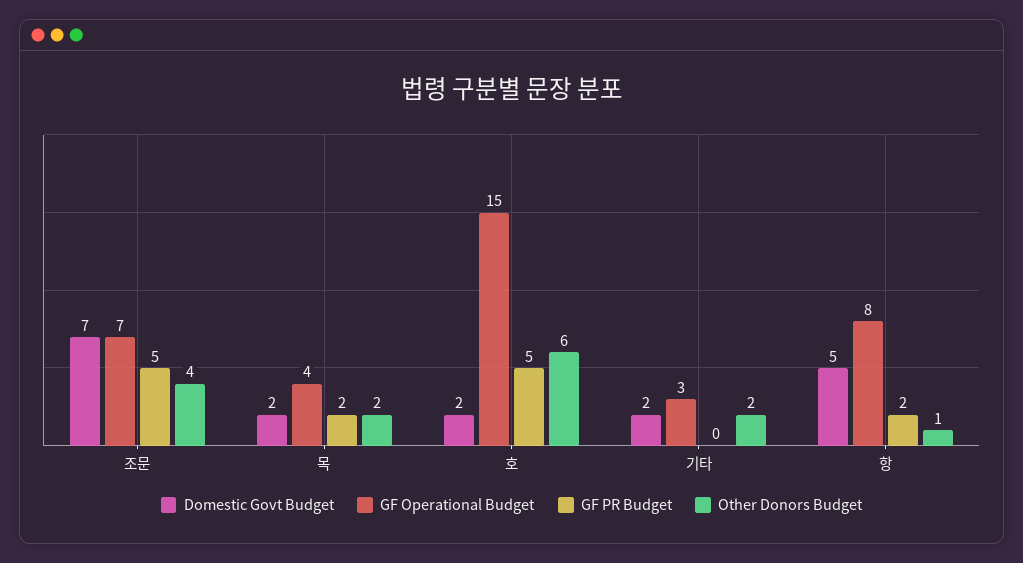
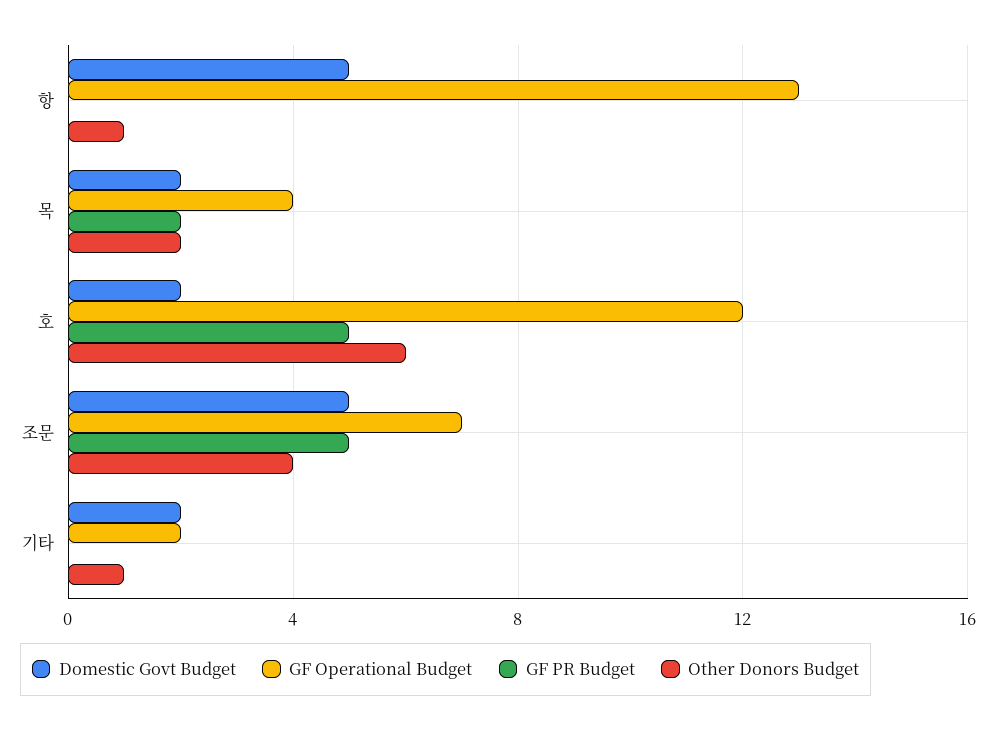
Domestic Govt Budget, 조문: 7 -> 5
GF Operational Budget, 호: 15 -> 12
GF Operational Budget, 기타: 3 -> 2
Other Donors Budget, 기타: 2 -> 1
GF Operational Budget, 항: 8 -> 13
GF PR Budget, 항: 2 -> 0

